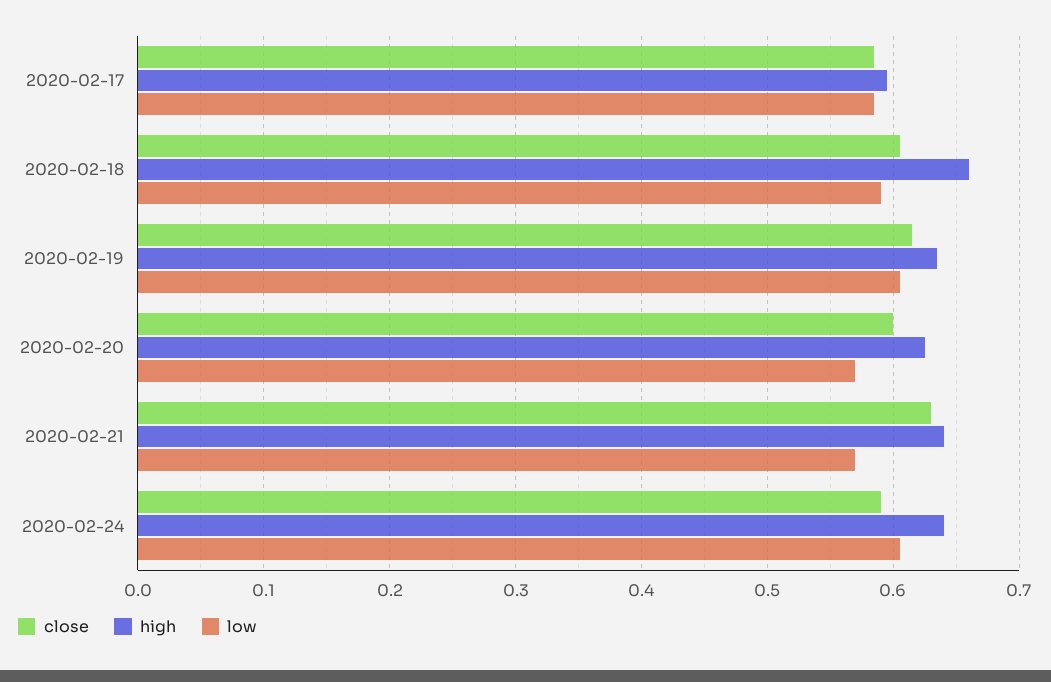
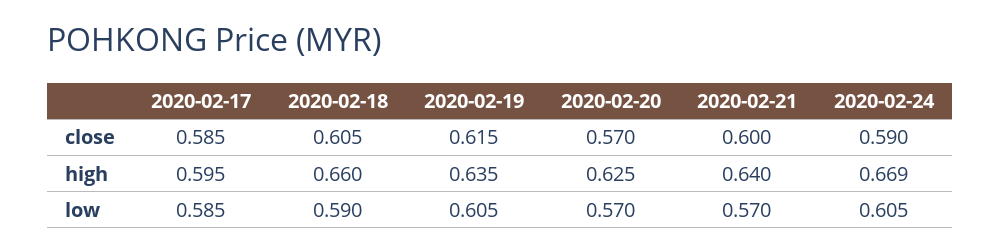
close, 2020-02-20: 0.6 -> 0.57
close, 2020-02-21: 0.63 -> 0.6
high, 2020-02-24: 0.64 -> 0.669

